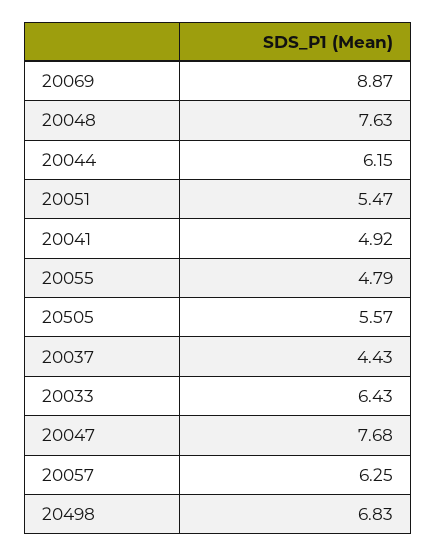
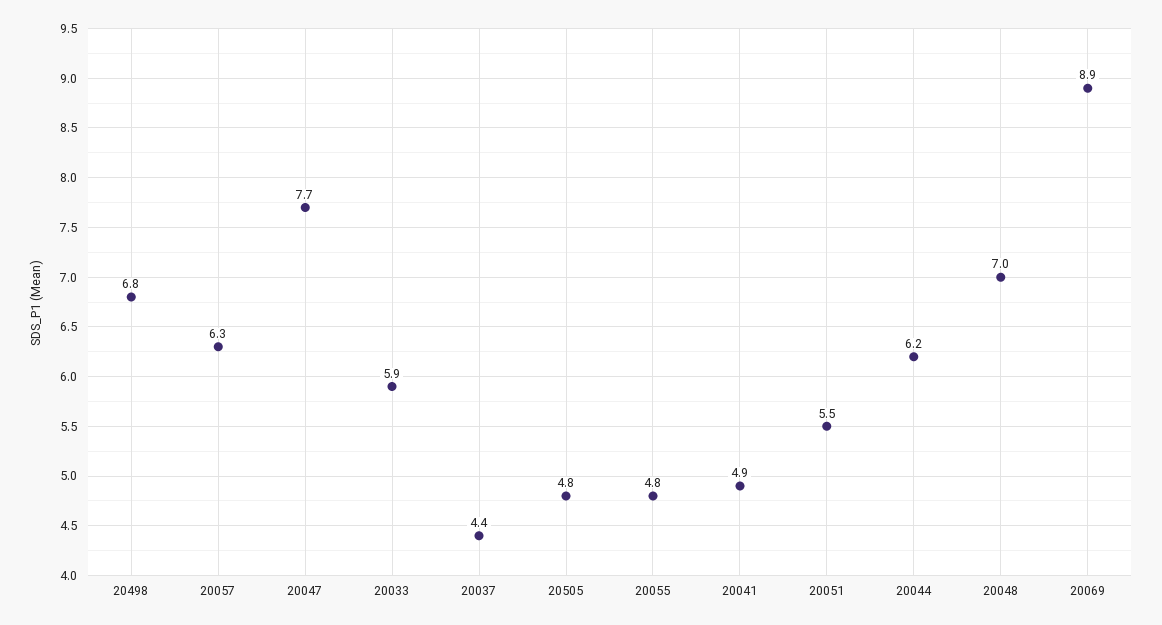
20048: 7.63 -> 7
20505: 5.57 -> 4.8
20033: 6.43 -> 5.9

